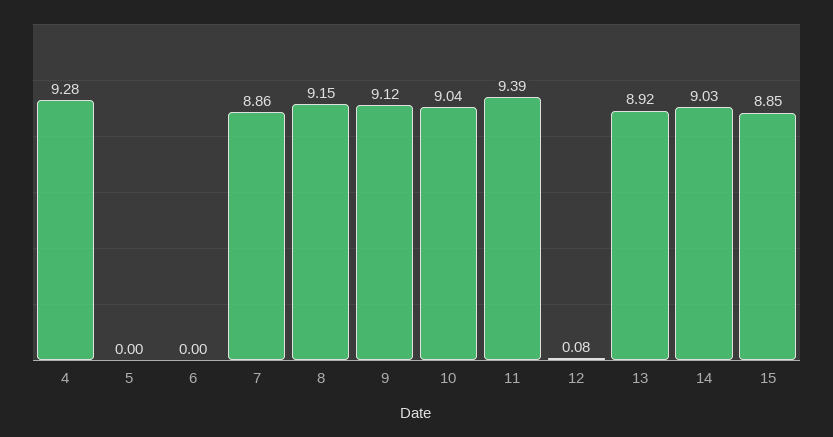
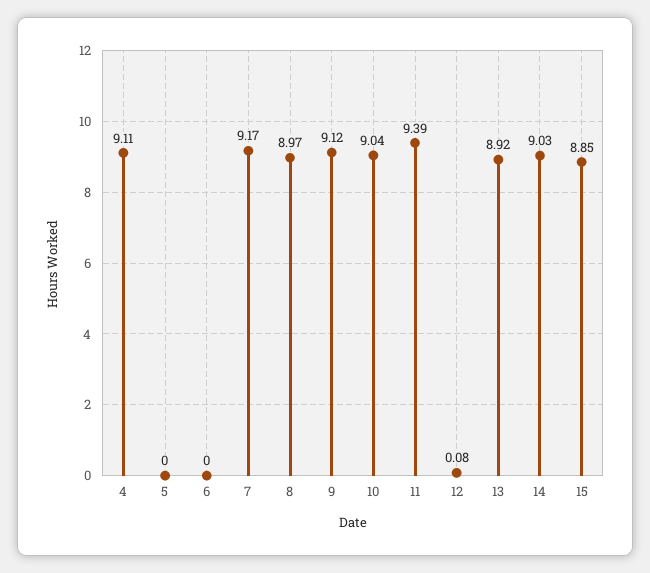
4: 9.28 -> 9.11
7: 8.86 -> 9.17
8: 9.15 -> 8.97

